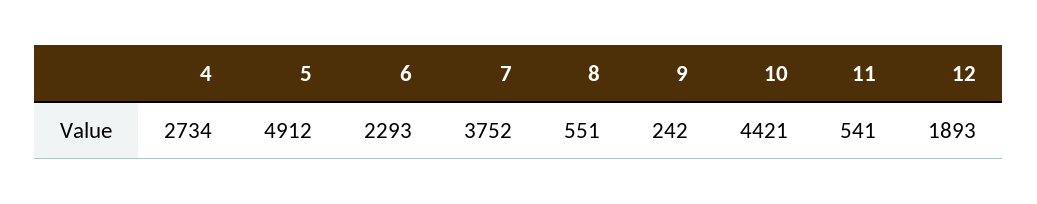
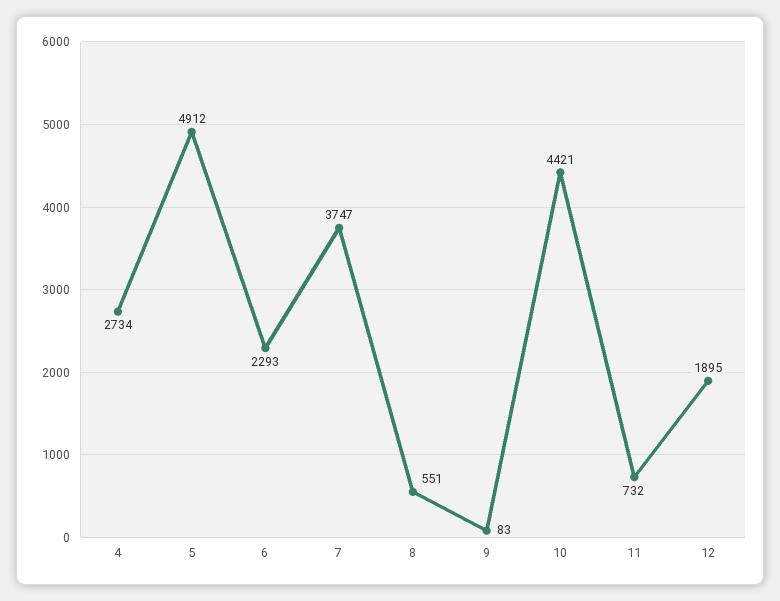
7: 3752 -> 3747
9: 242 -> 83
11: 541 -> 732
12: 1893 -> 1895

